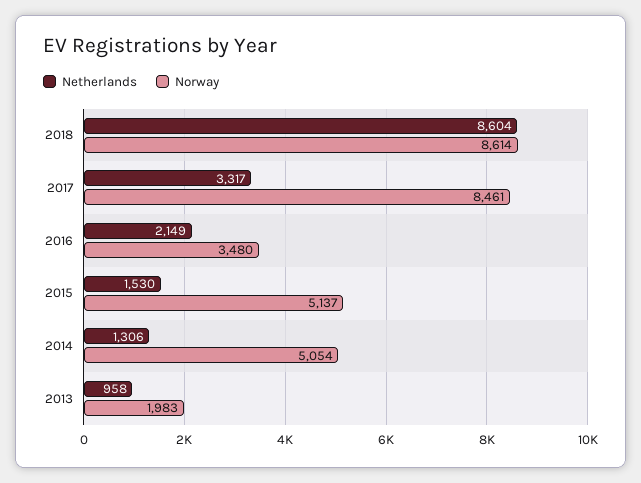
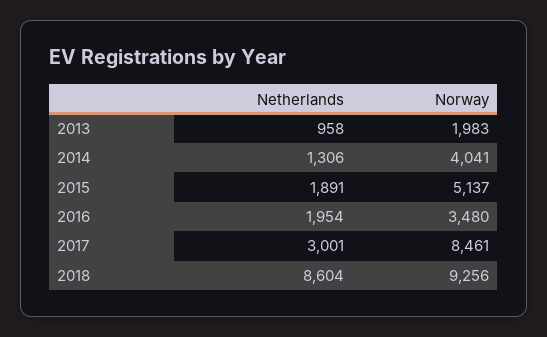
Norway, 2018: 8614 -> 9256
Netherlands, 2017: 3317 -> 3001
Netherlands, 2016: 2149 -> 1954
Netherlands, 2015: 1530 -> 1891
Norway, 2014: 5054 -> 4041

